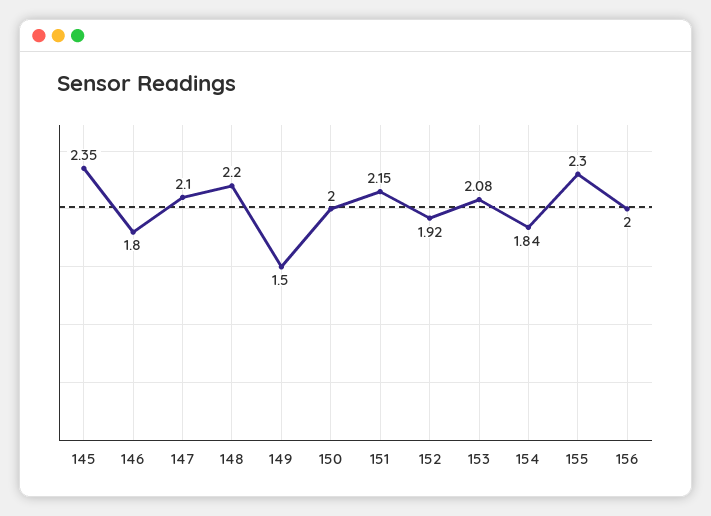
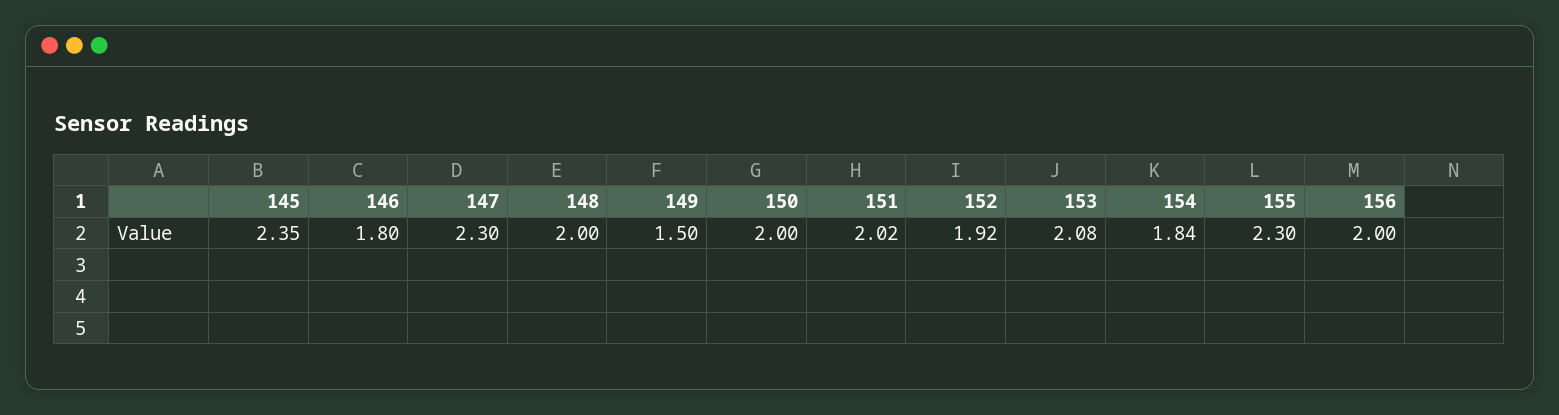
147: 2.1 -> 2.3
148: 2.2 -> 2
151: 2.15 -> 2.02

